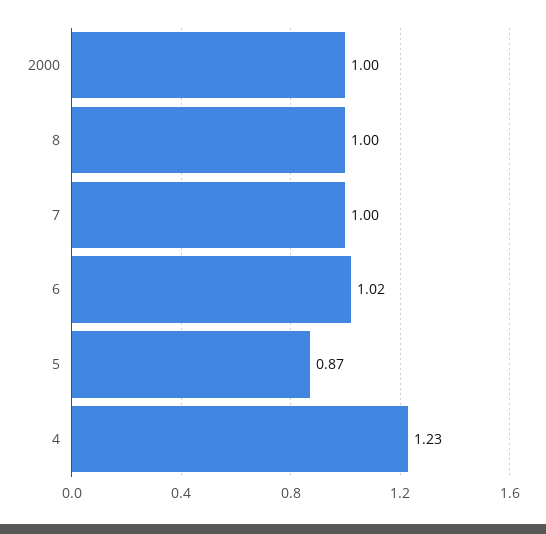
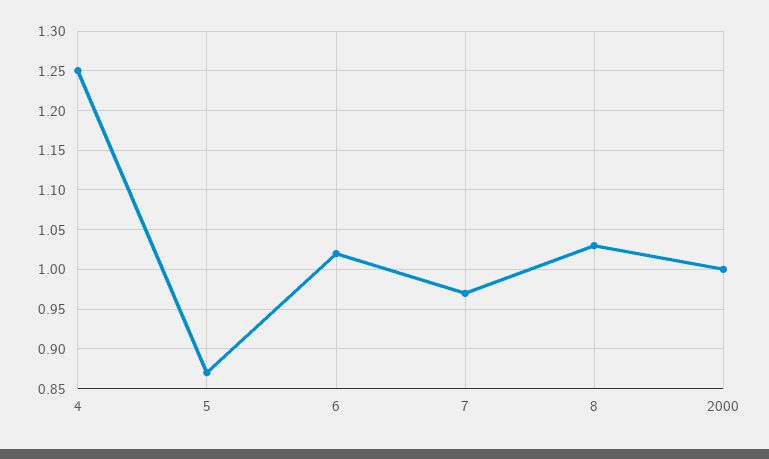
8: 1 -> 1.03
7: 1 -> 0.97
4: 1.23 -> 1.25

